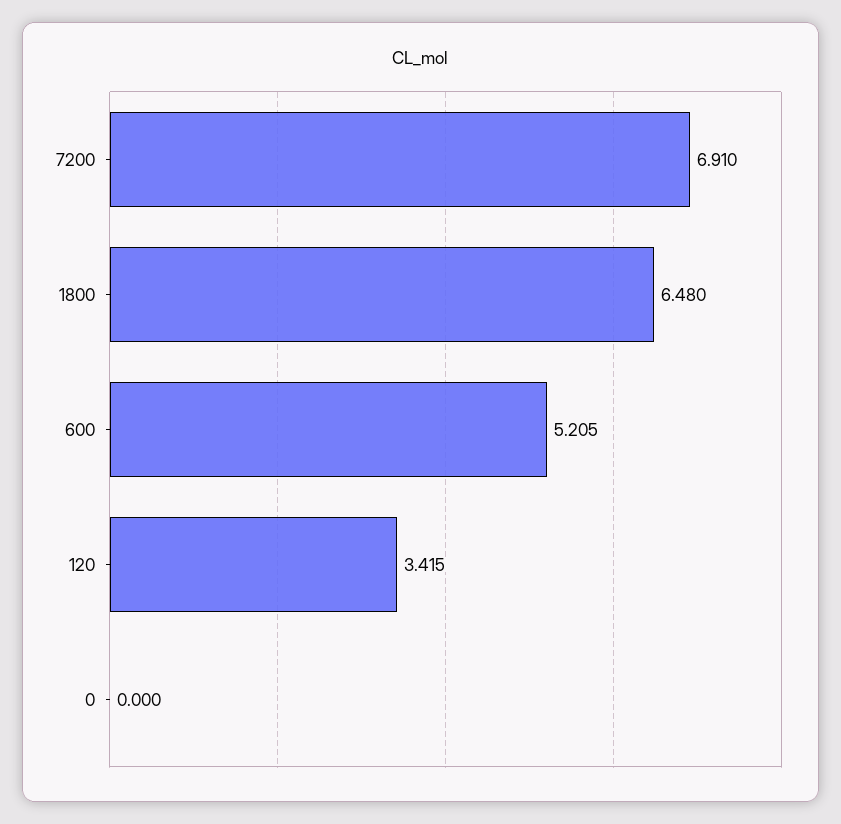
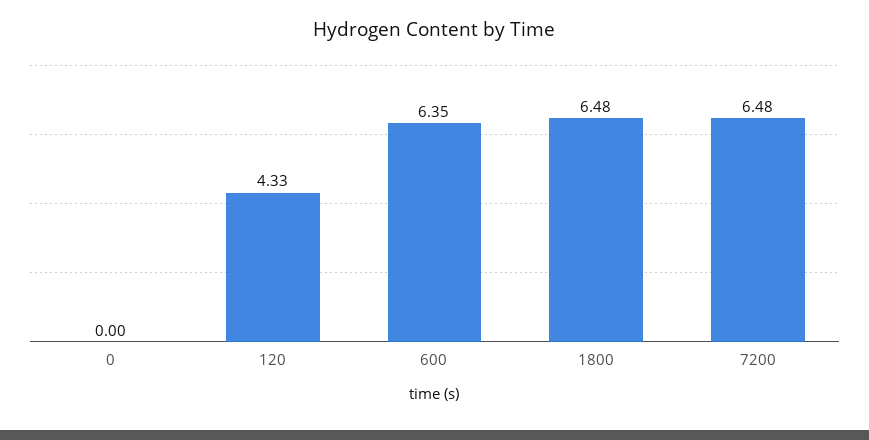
7200: 6.91 -> 6.48
600: 5.205 -> 6.35
120: 3.415 -> 4.33

